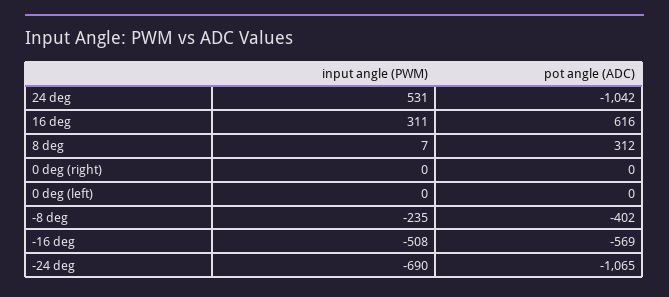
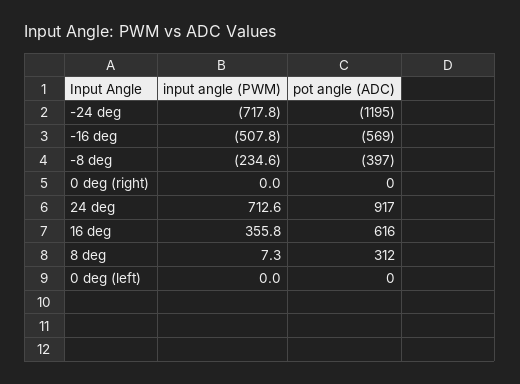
input angle (PWM), 24 deg: 531 -> 712.6
pot angle (ADC), 24 deg: -1042 -> 917
input angle (PWM), 16 deg: 311 -> 355.8
pot angle (ADC), -8 deg: -402 -> -397
input angle (PWM), -24 deg: -690 -> -717.8
pot angle (ADC), -24 deg: -1065 -> -1195

